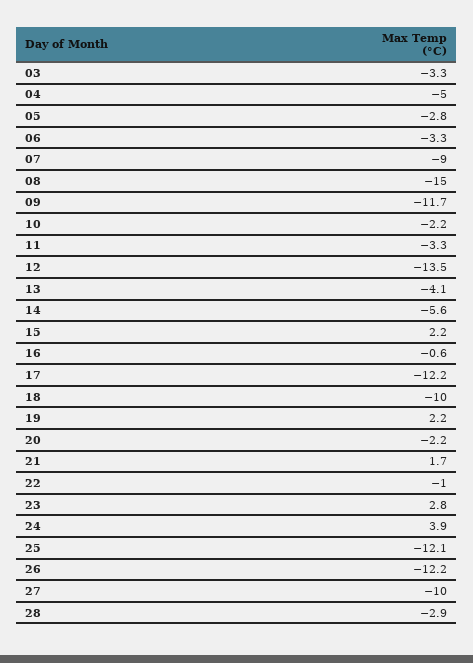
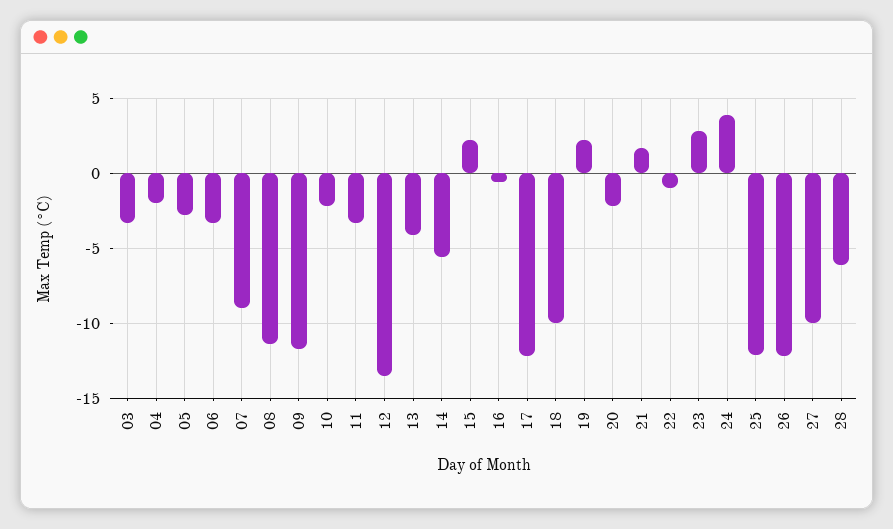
04: -5 -> -2
08: -15 -> -11.5
28: -2.9 -> -6

